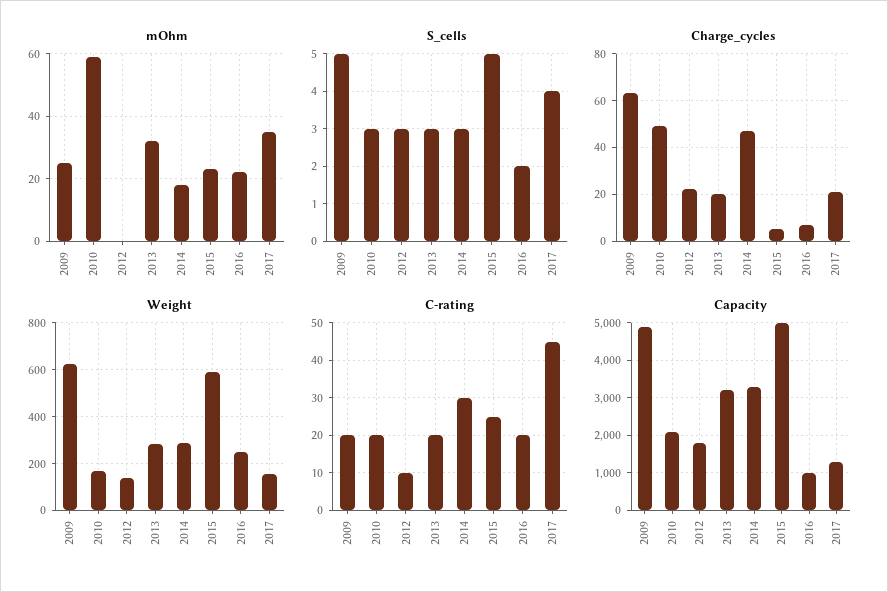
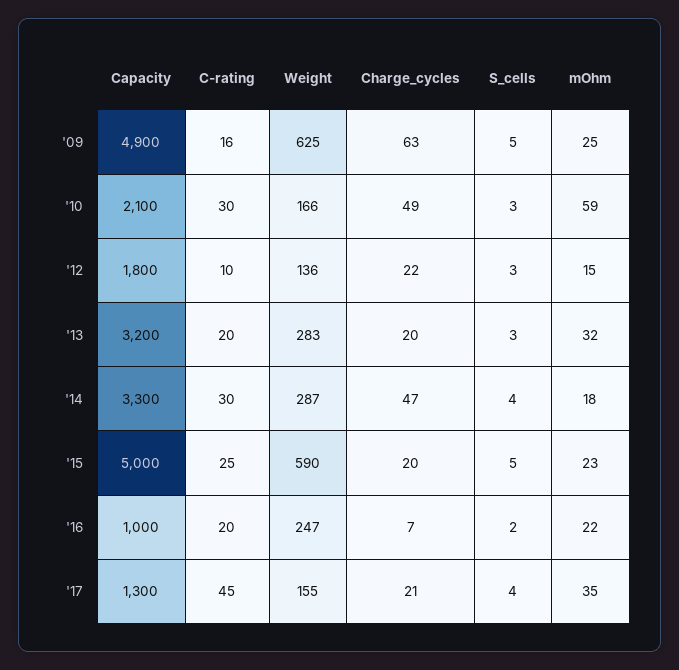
mOhm, 2012: 0 -> 15
S_cells, 2014: 3 -> 4
Charge_cycles, 2015: 5 -> 20
C-rating, 2009: 20 -> 16
C-rating, 2010: 20 -> 30

